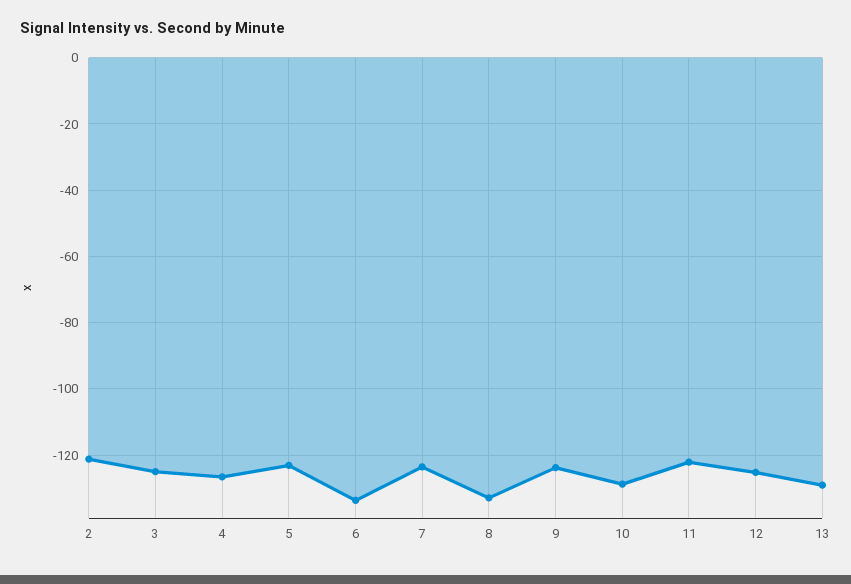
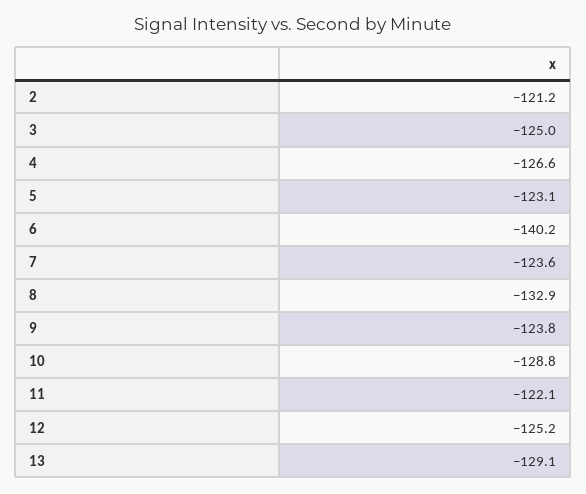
6: -134 -> -140.2

